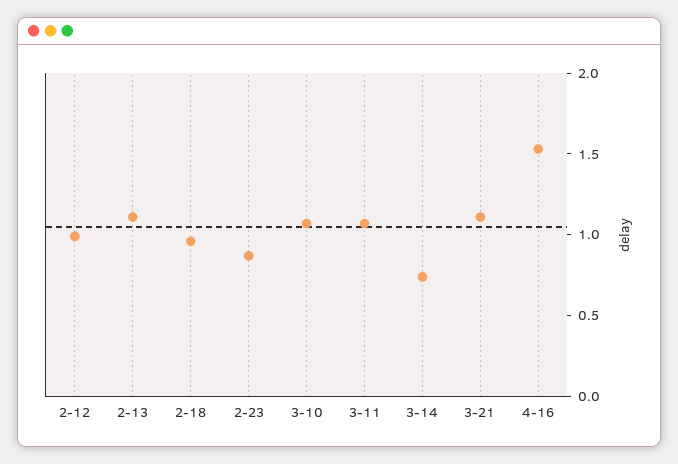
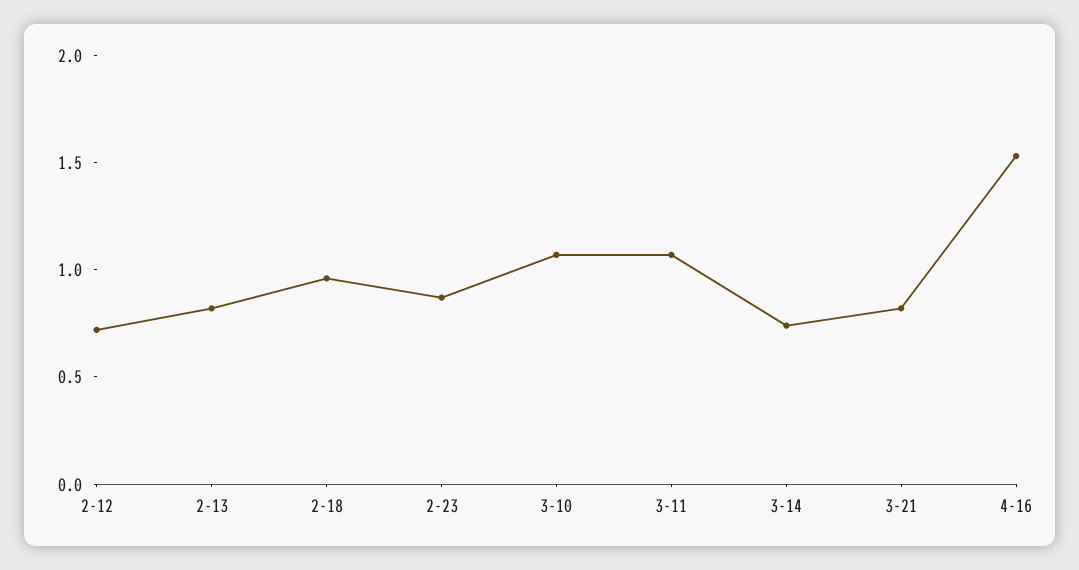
2-12: 1 -> 0.7
2-13: 1.1 -> 0.8
3-21: 1.1 -> 0.8

